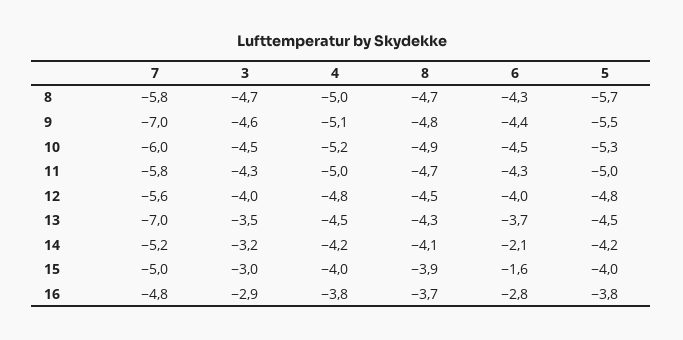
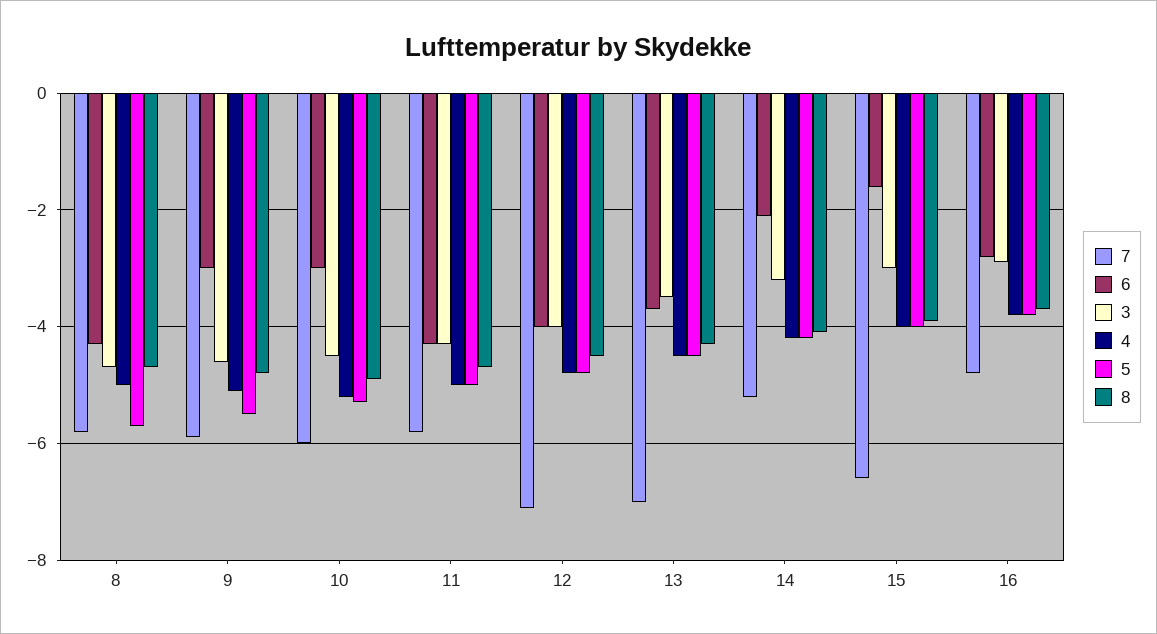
7, 9: -7 -> -6
6, 9: -4.4 -> -3
6, 10: -4.5 -> -3
7, 12: -5.6 -> -7
7, 15: -5 -> -6.5

